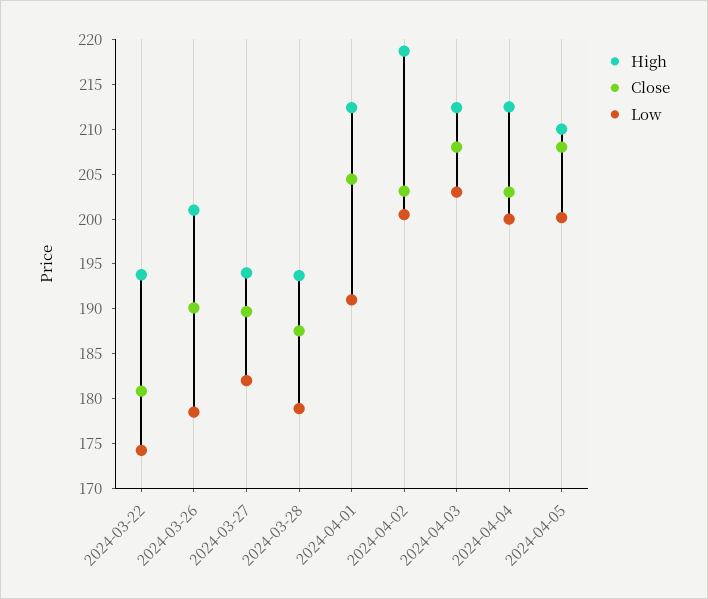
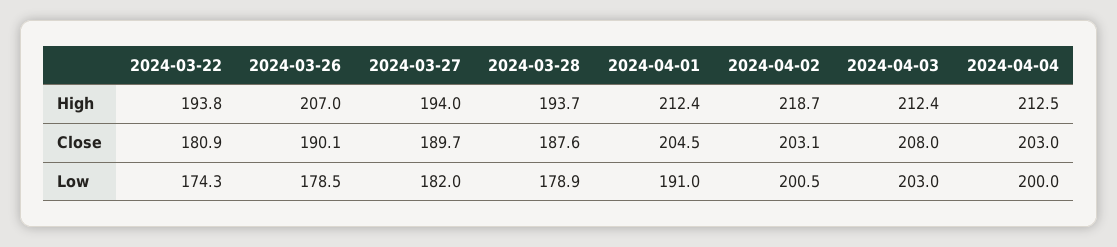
High, 2024-03-26: 201 -> 207
High, 2024-04-05: 210 -> none
Close, 2024-04-05: 208 -> none
Low, 2024-04-05: 200 -> none

